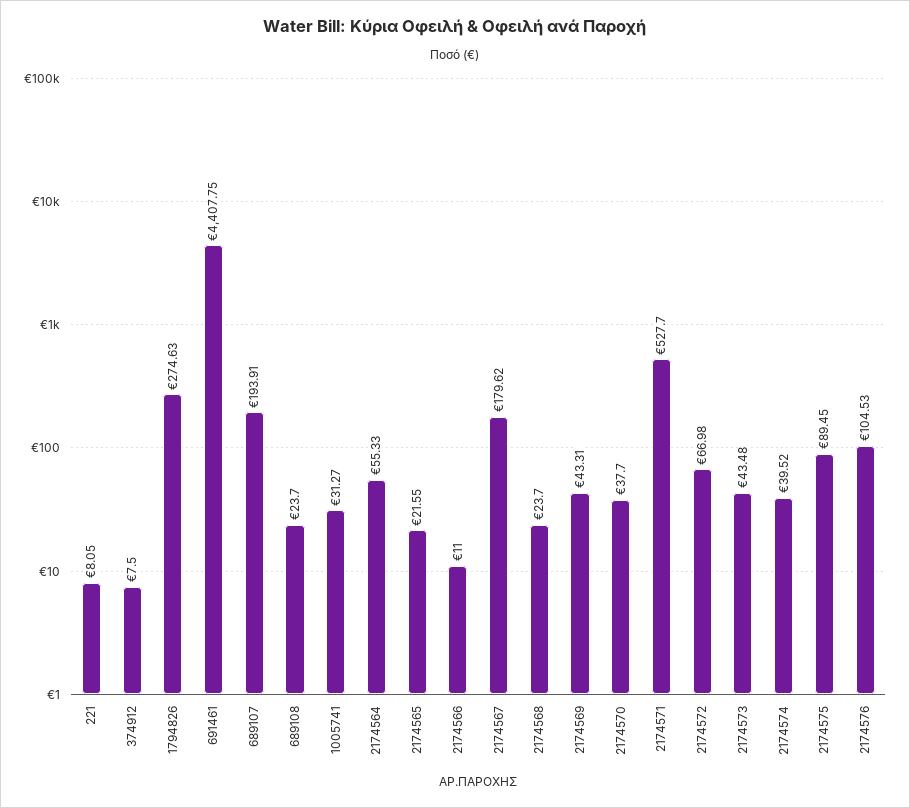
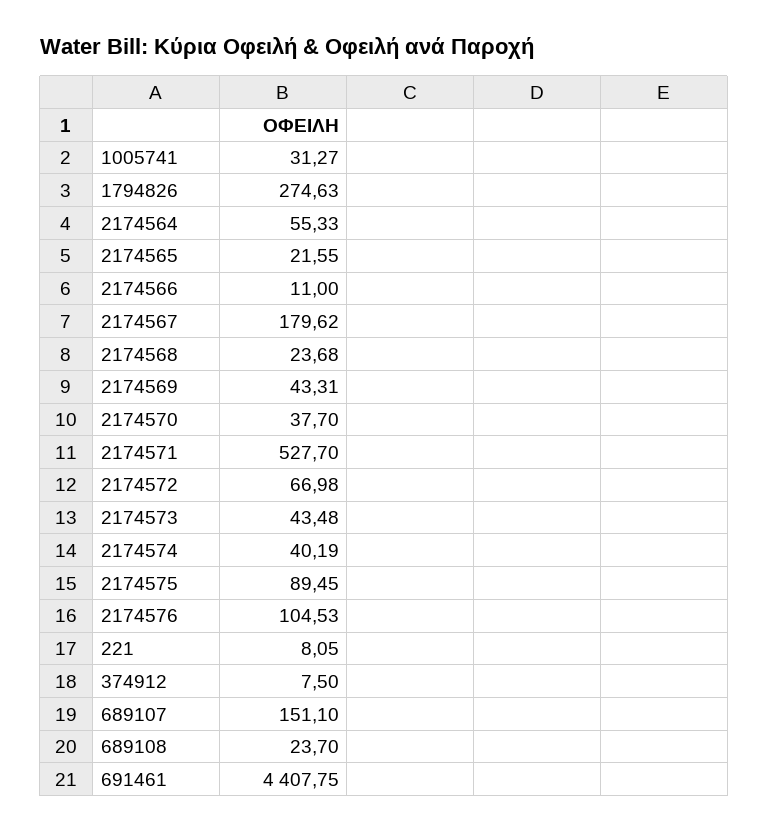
689107: 193.91 -> 151.1
2174568: 23.7 -> 23.68
2174574: 39.52 -> 40.19

